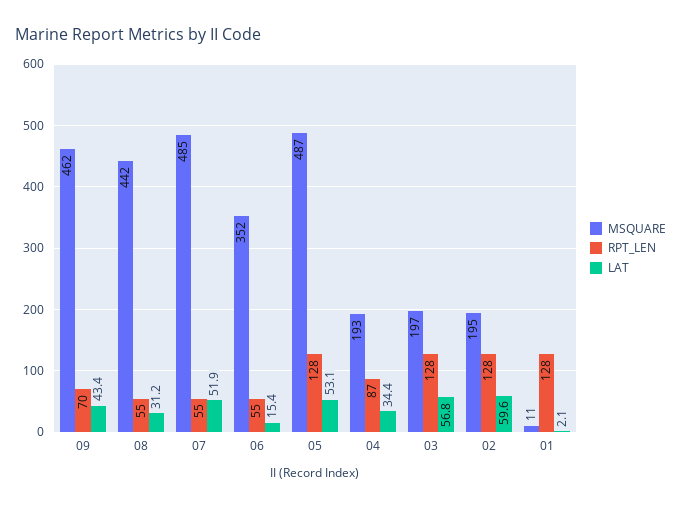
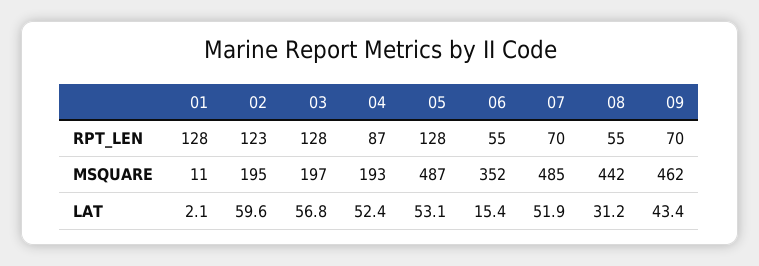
RPT_LEN, 07: 55 -> 70
LAT, 04: 34.4 -> 52.4
RPT_LEN, 02: 128 -> 123

